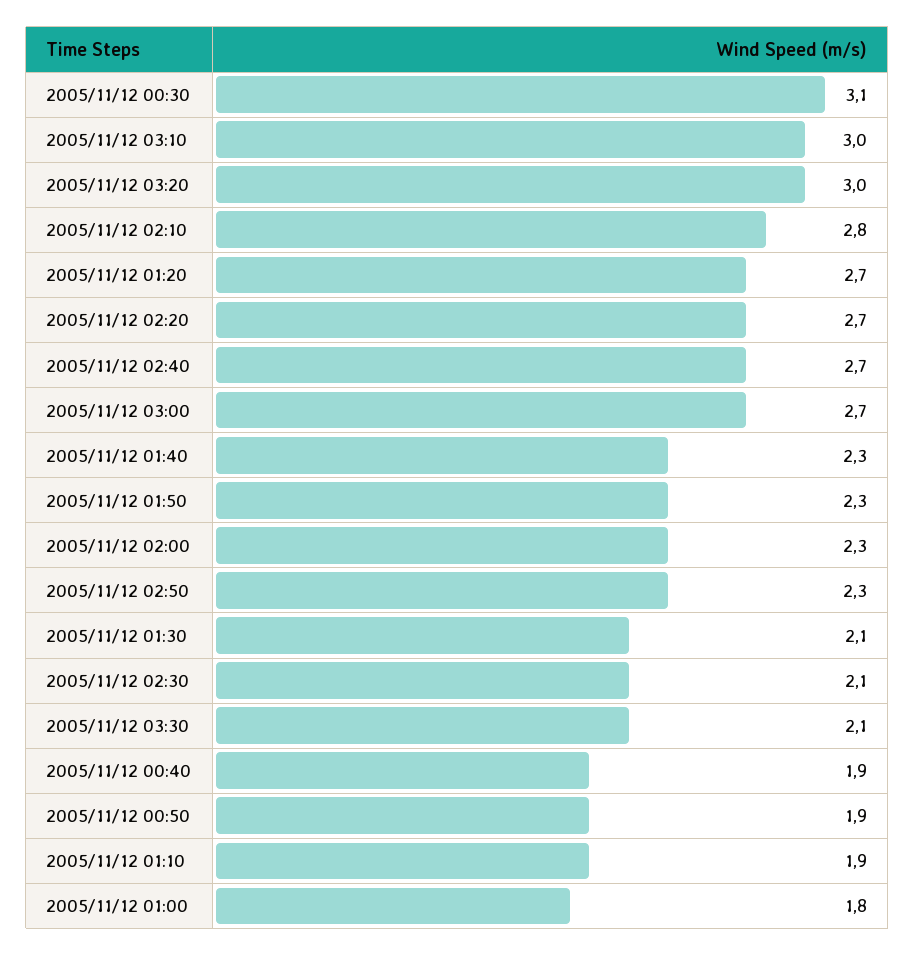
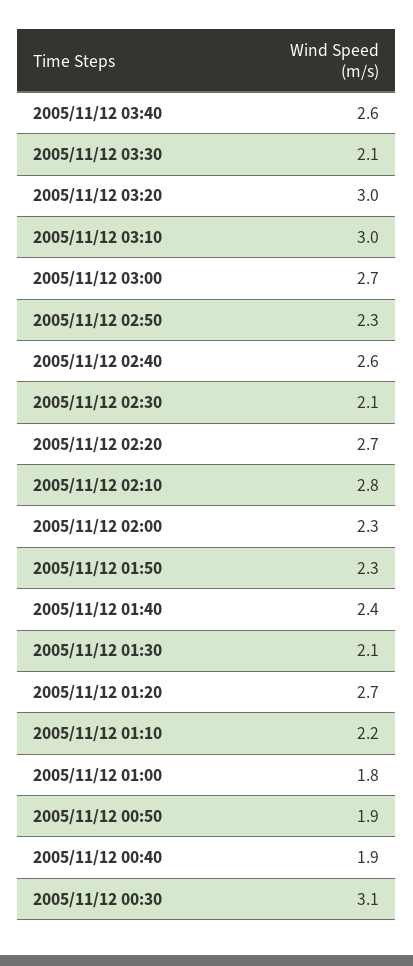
2005/11/12 02:40: 2.7 -> 2.6
2005/11/12 01:40: 2.3 -> 2.4
2005/11/12 01:10: 1.9 -> 2.2
2005/11/12 03:40: none -> 2.6

